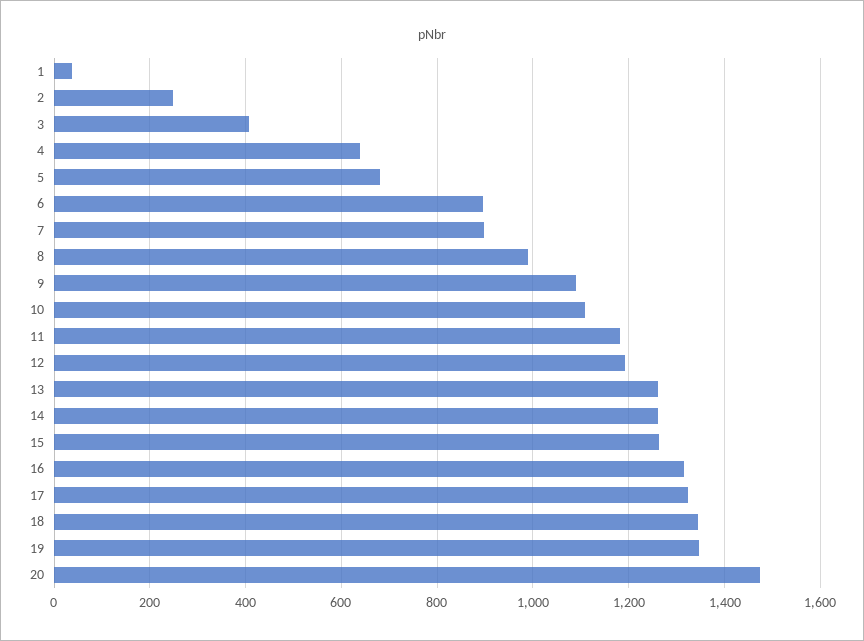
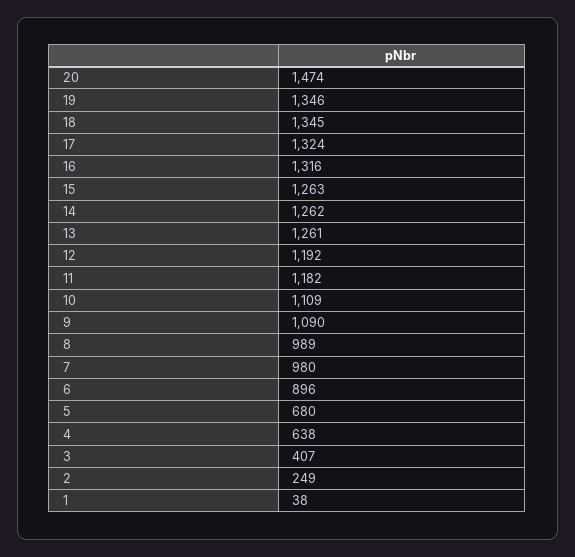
7: 900 -> 980

